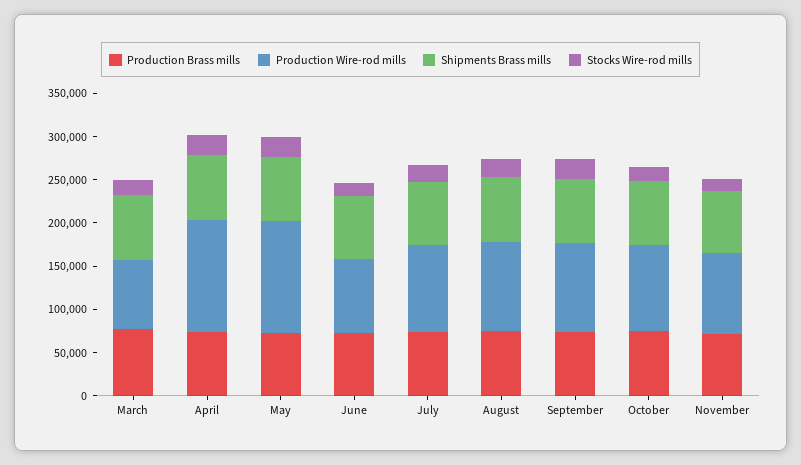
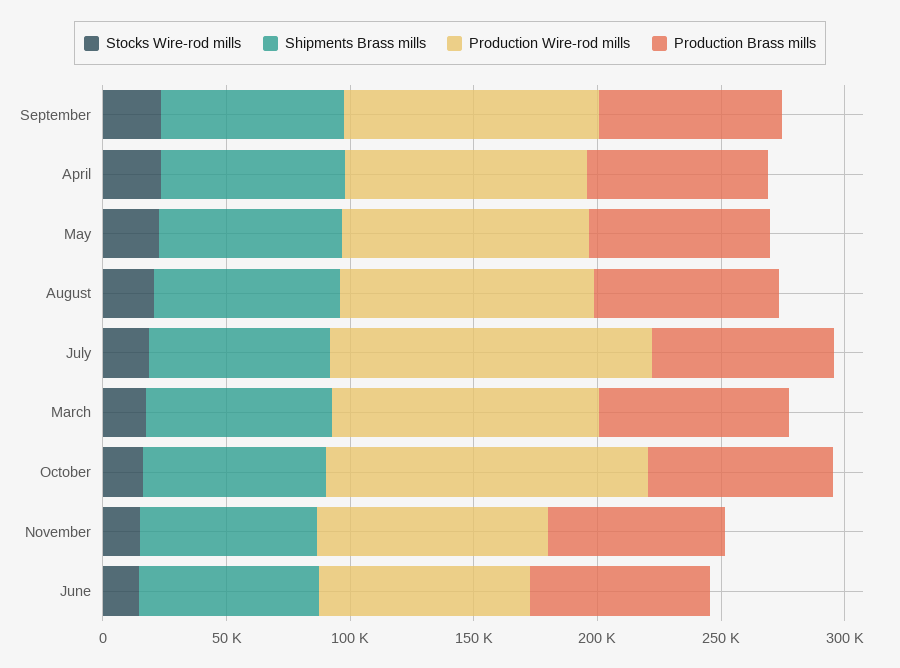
Production Wire-rod mills, March: 80000 -> 110000
Production Wire-rod mills, April: 130000 -> 100000
Production Wire-rod mills, May: 130000 -> 100000
Production Wire-rod mills, July: 100000 -> 130000
Production Wire-rod mills, October: 100000 -> 130000

